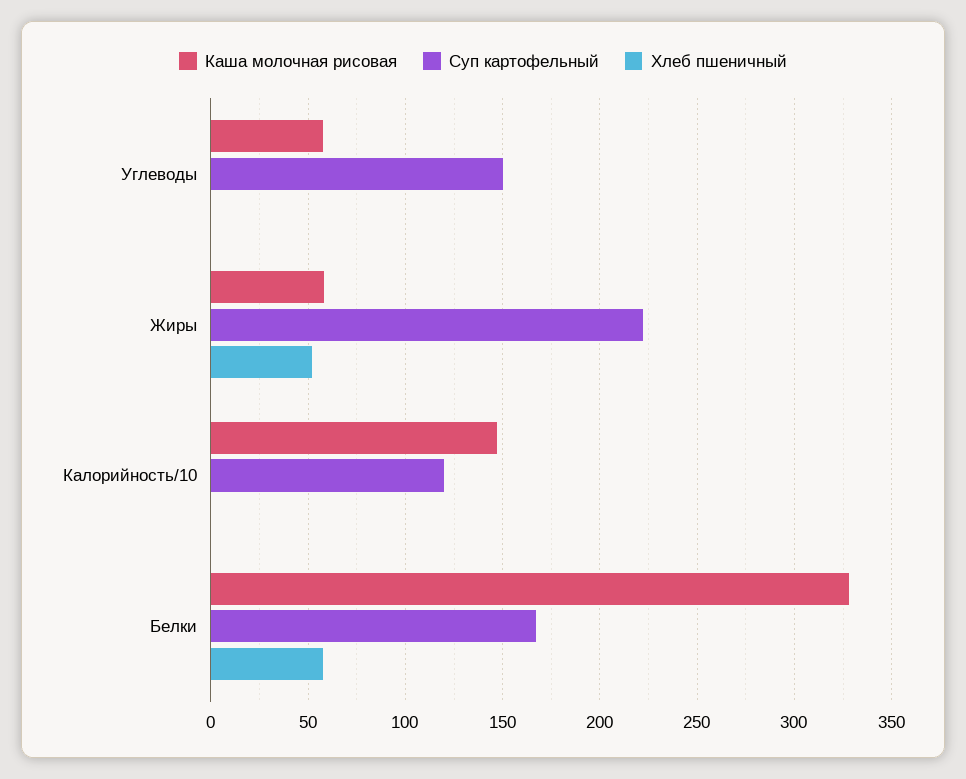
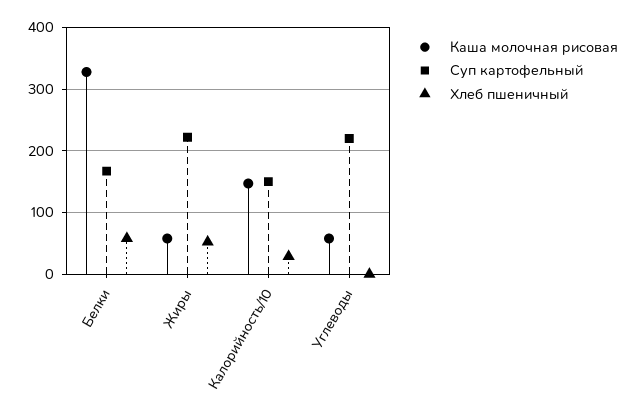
Суп картофельный, Углеводы: 150 -> 220
Суп картофельный, Калорийность/10: 120 -> 150
Хлеб пшеничный, Калорийность/10: 0 -> 30

